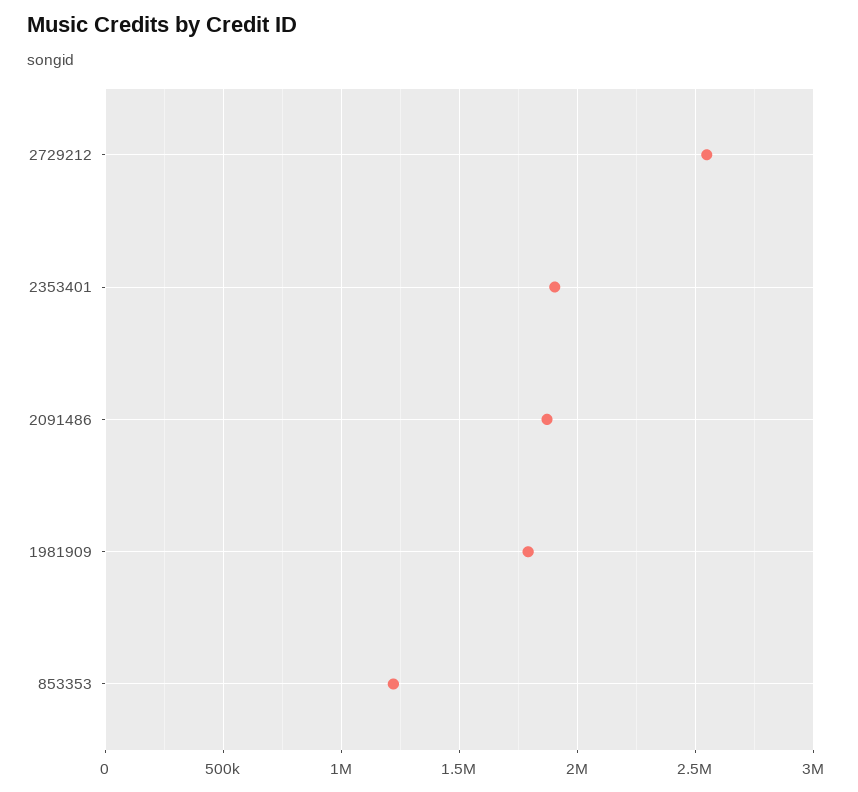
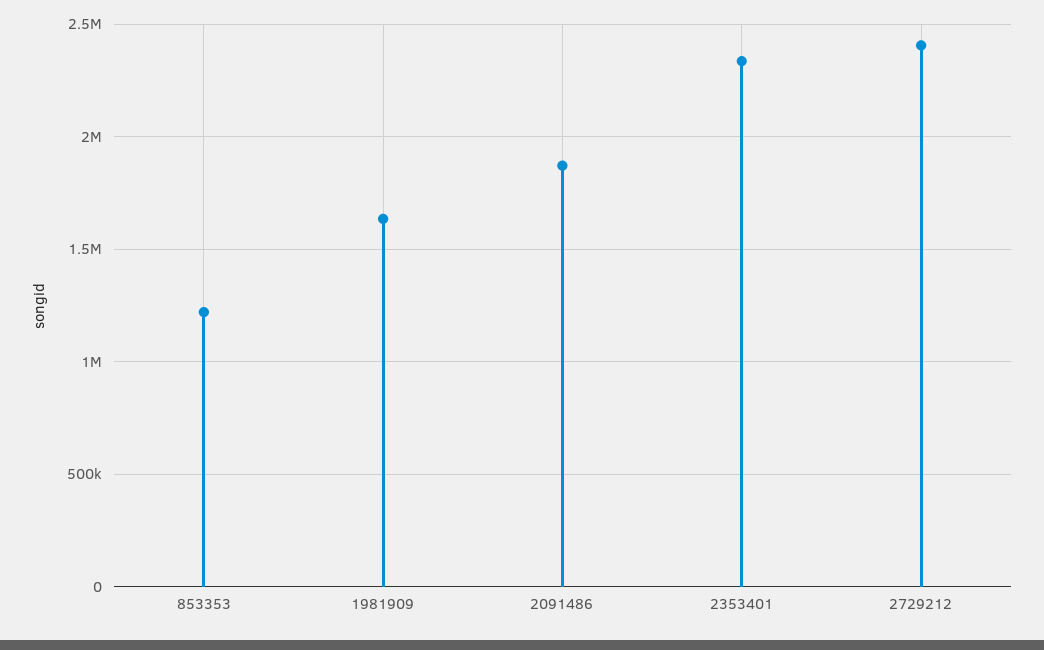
2729212: 2550000 -> 2400000
2353401: 1900000 -> 2350000
1981909: 1800000 -> 1650000

